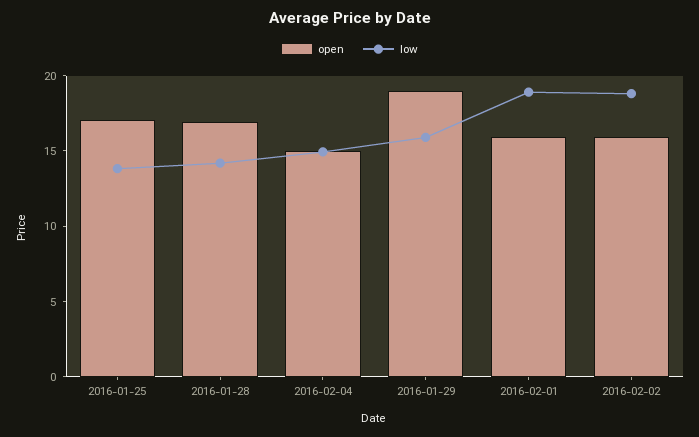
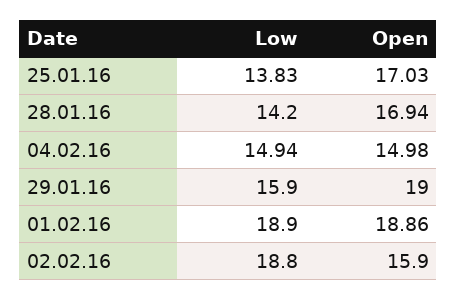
open, 2016-02-01: 16 -> 18.86

